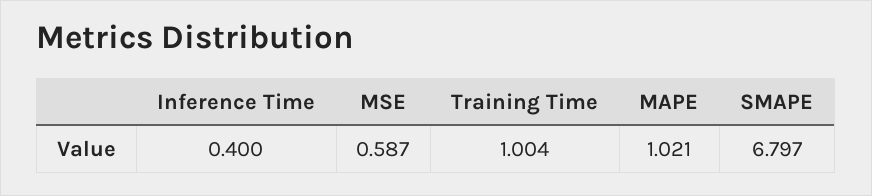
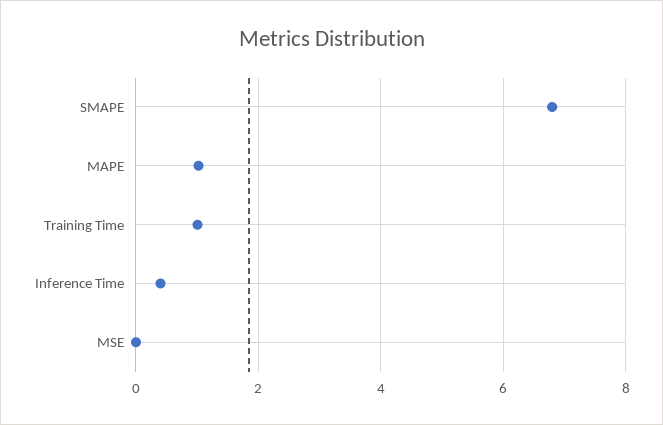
MSE: 0.587 -> 0

